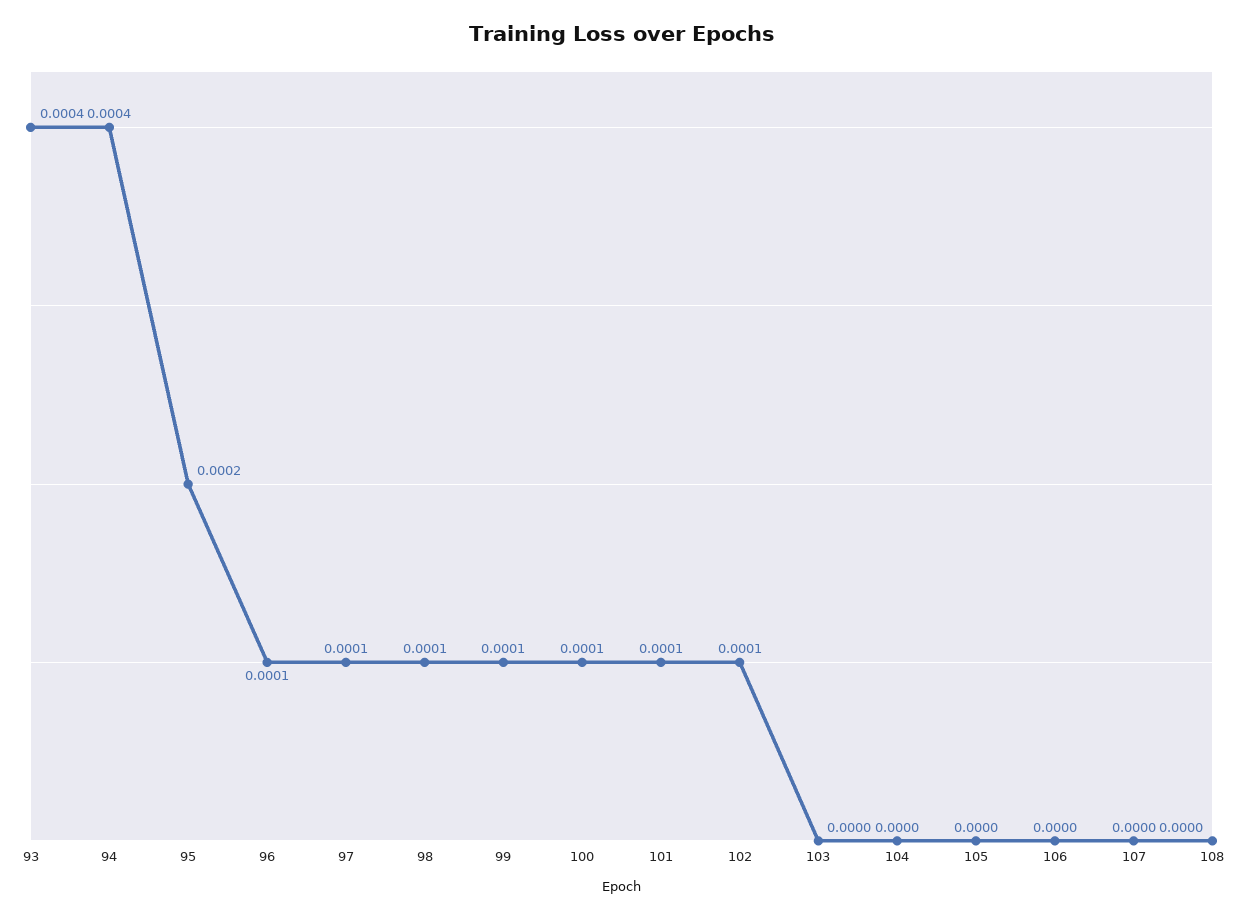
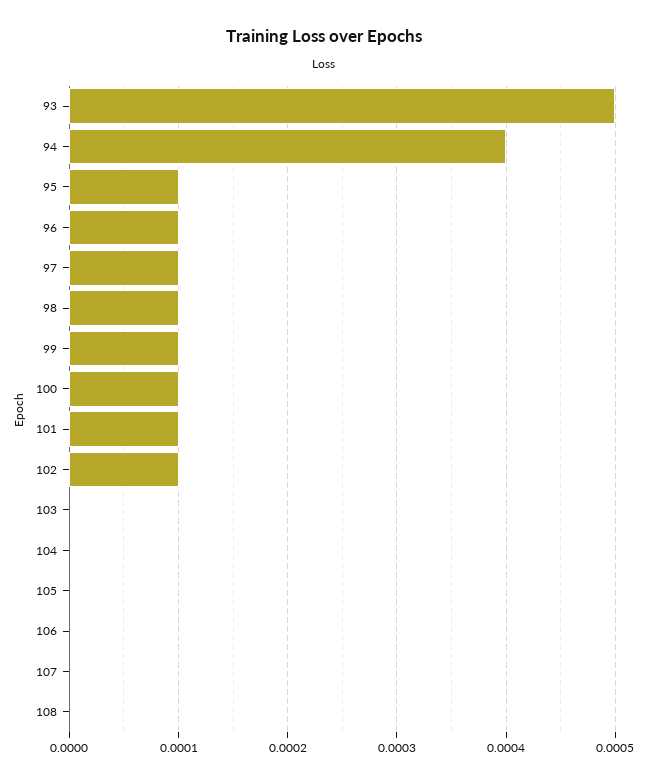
93: 0.0004 -> 0.0005
95: 0.0002 -> 0.0001

